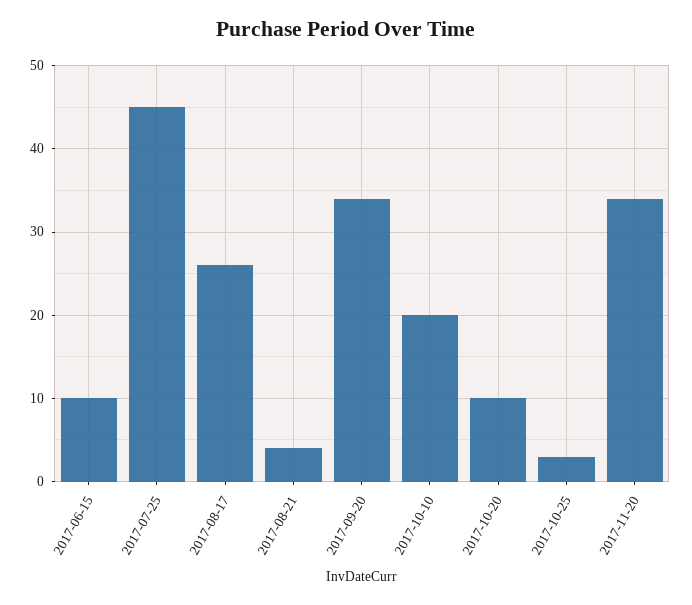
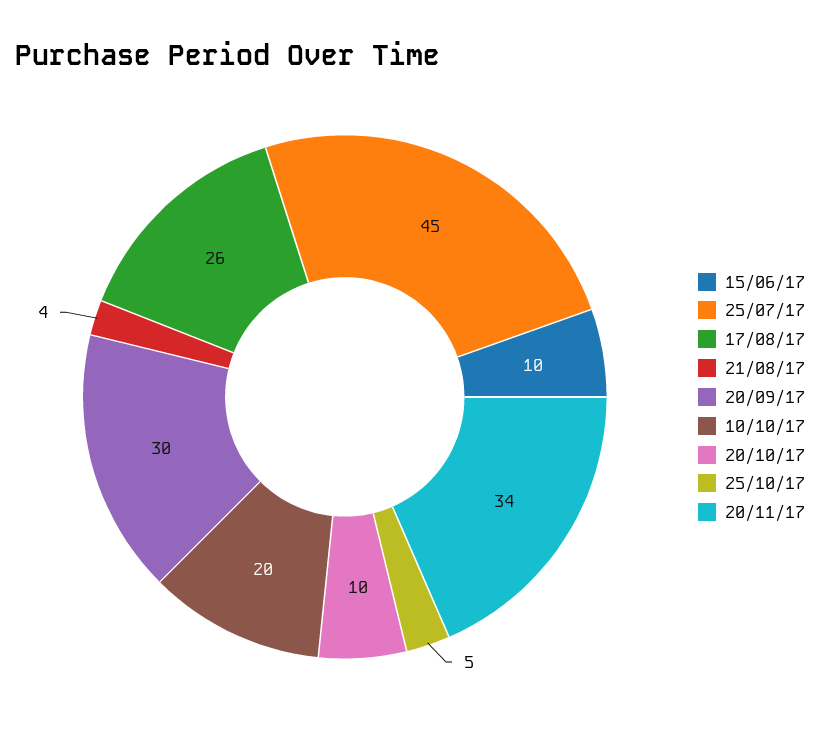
2017-09-20: 34 -> 30
2017-10-25: 3 -> 5

